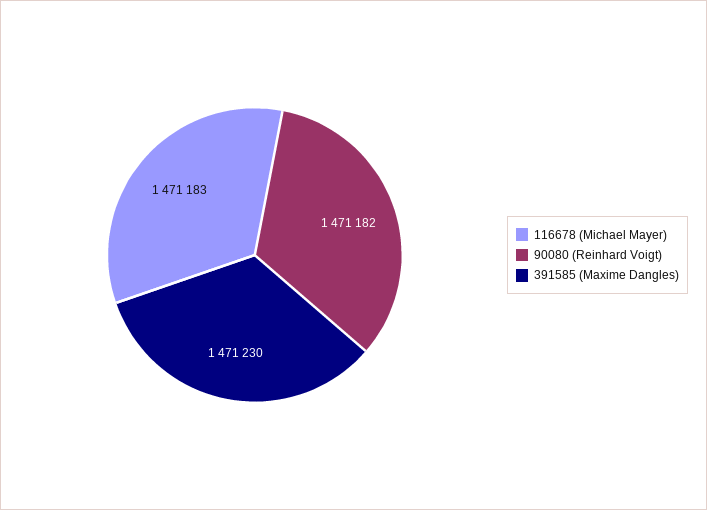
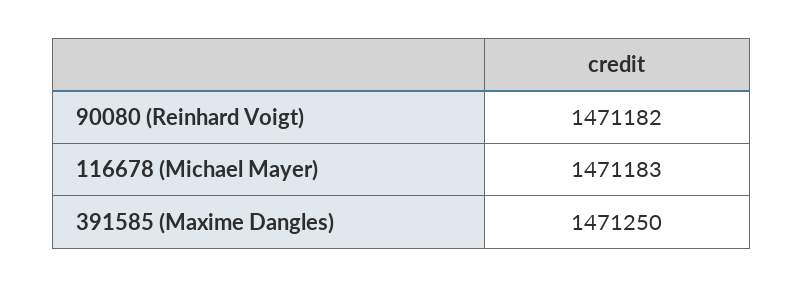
391585 (Maxime Dangles): 1471230 -> 1471250

